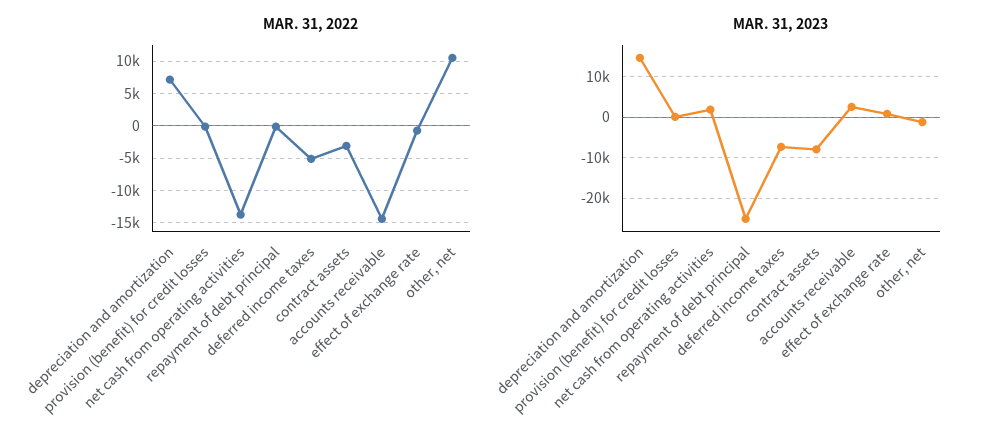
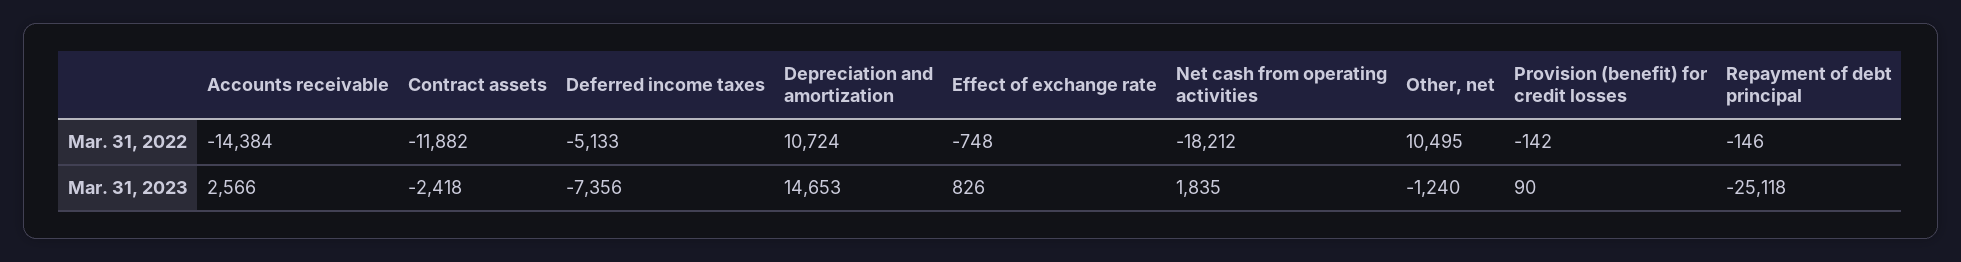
MAR. 31, 2022, depreciation and amortization: 7000 -> 10724
MAR. 31, 2022, net cash from operating activities: -14000 -> -18212
MAR. 31, 2022, contract assets: -3000 -> -11882
MAR. 31, 2023, contract assets: -8000 -> -2418

